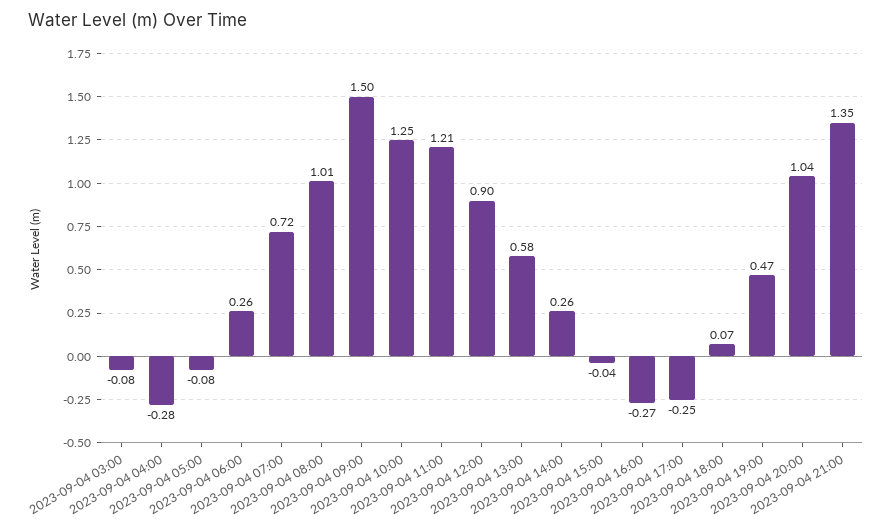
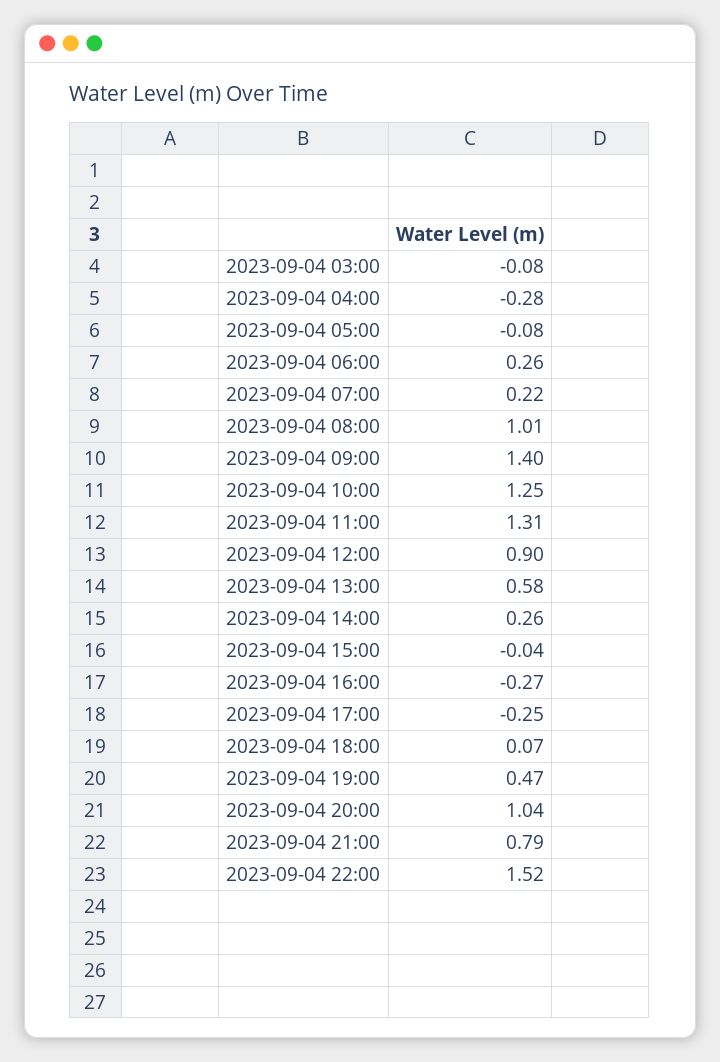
2023-09-04 07:00: 0.72 -> 0.22
2023-09-04 09:00: 1.5 -> 1.4
2023-09-04 11:00: 1.21 -> 1.31
2023-09-04 21:00: 1.35 -> 0.79
2023-09-04 22:00: none -> 1.52

